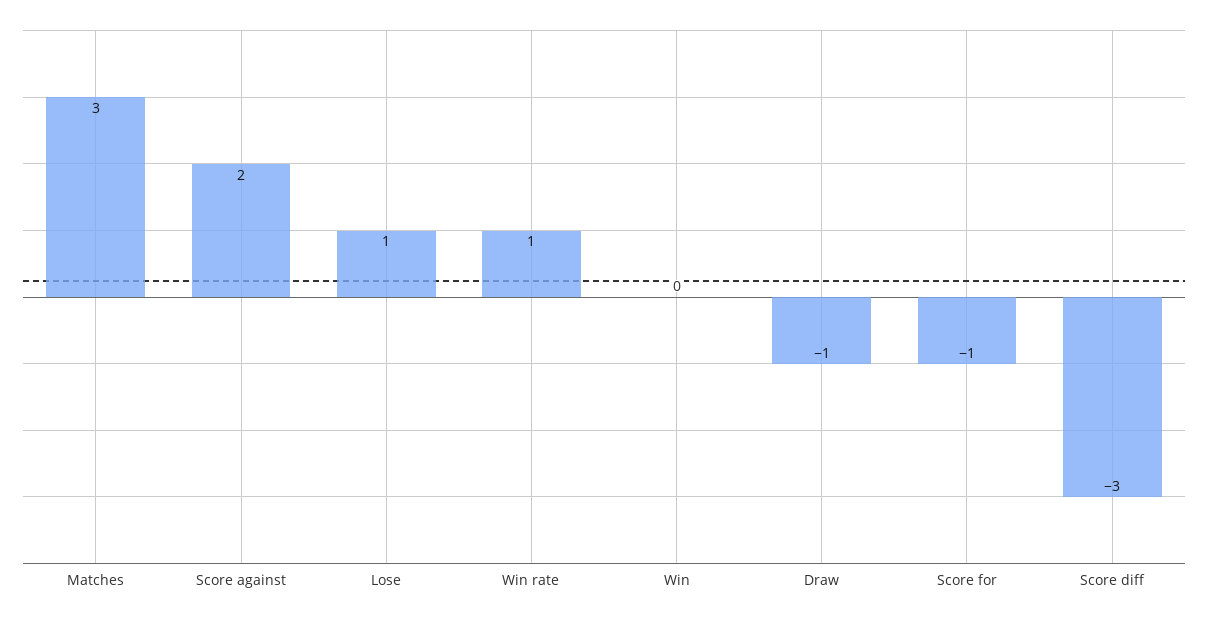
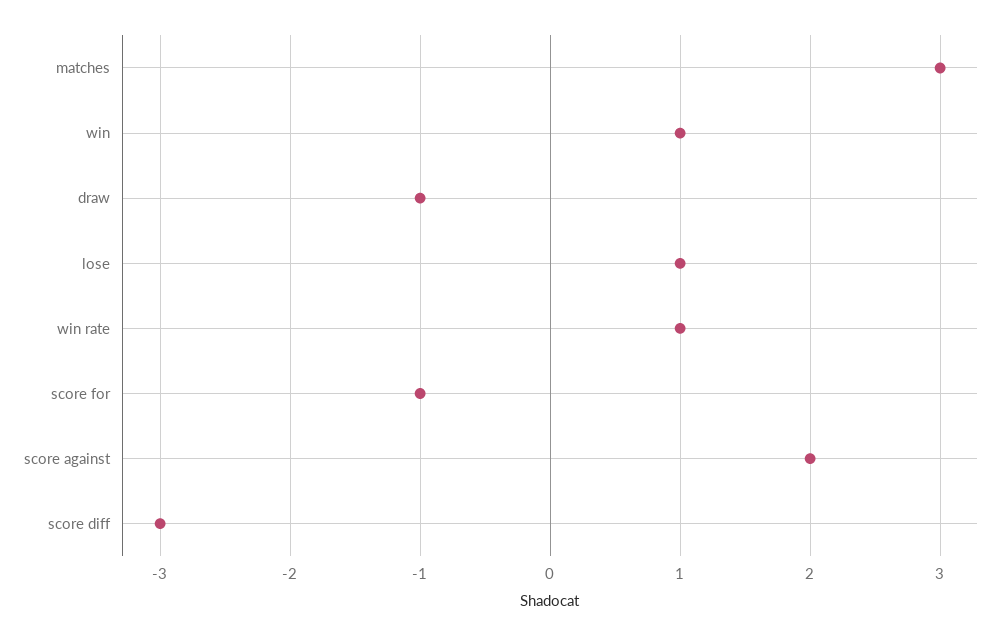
Win: 0 -> 1

